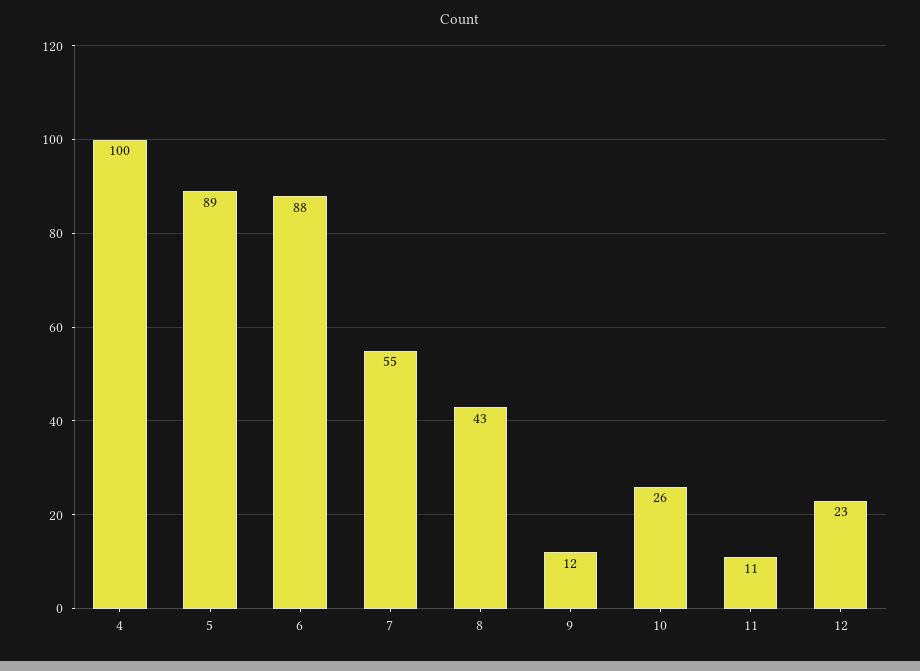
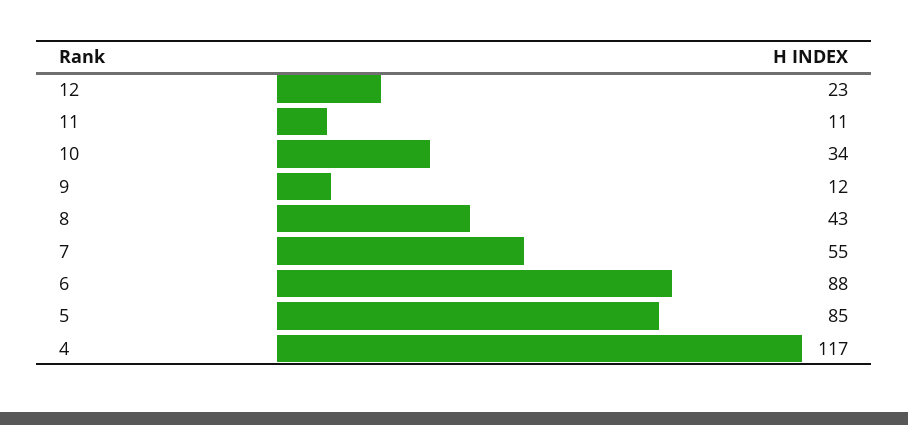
4: 100 -> 117
5: 89 -> 85
10: 26 -> 34

